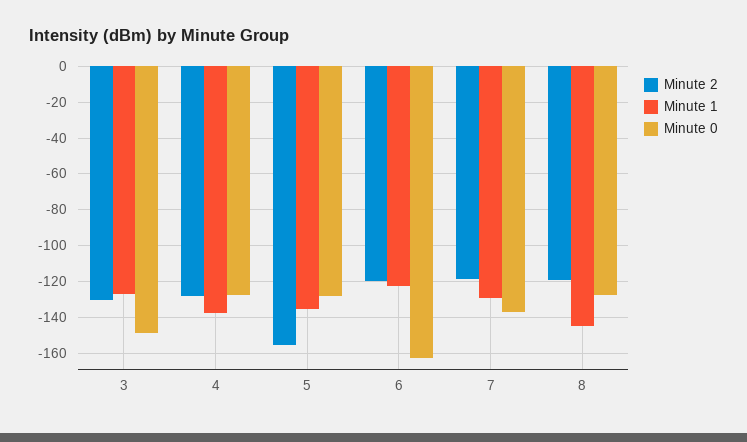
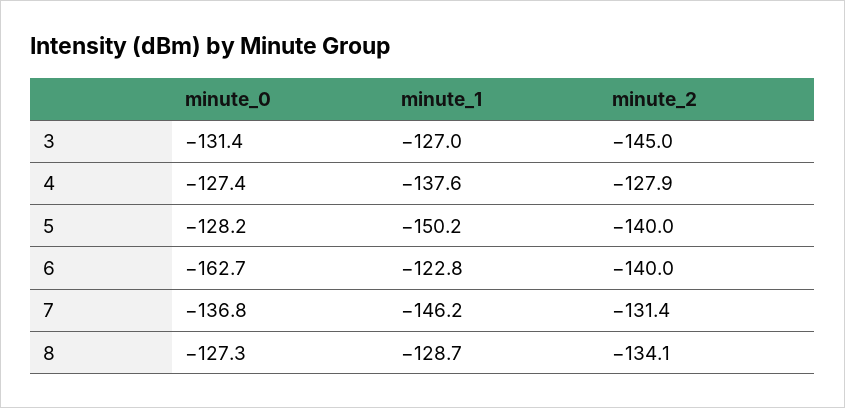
Minute 2, 3: -130 -> -145
Minute 0, 3: -150 -> -131.4
Minute 2, 5: -155 -> -140
Minute 1, 5: -135 -> -150.2
Minute 2, 6: -120 -> -140
Minute 2, 7: -120 -> -131.4
Minute 1, 7: -130 -> -146.2
Minute 2, 8: -120 -> -134.1
Minute 1, 8: -145 -> -128.7

